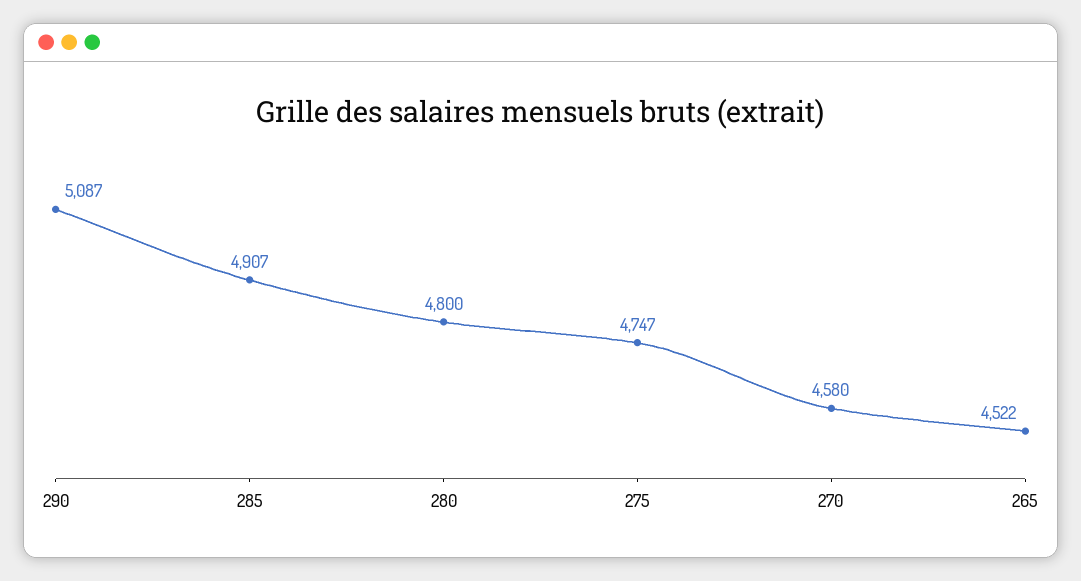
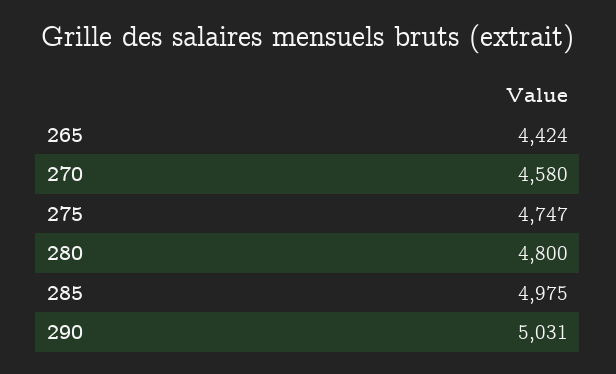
290: 5087 -> 5031
285: 4907 -> 4975
265: 4522 -> 4424

